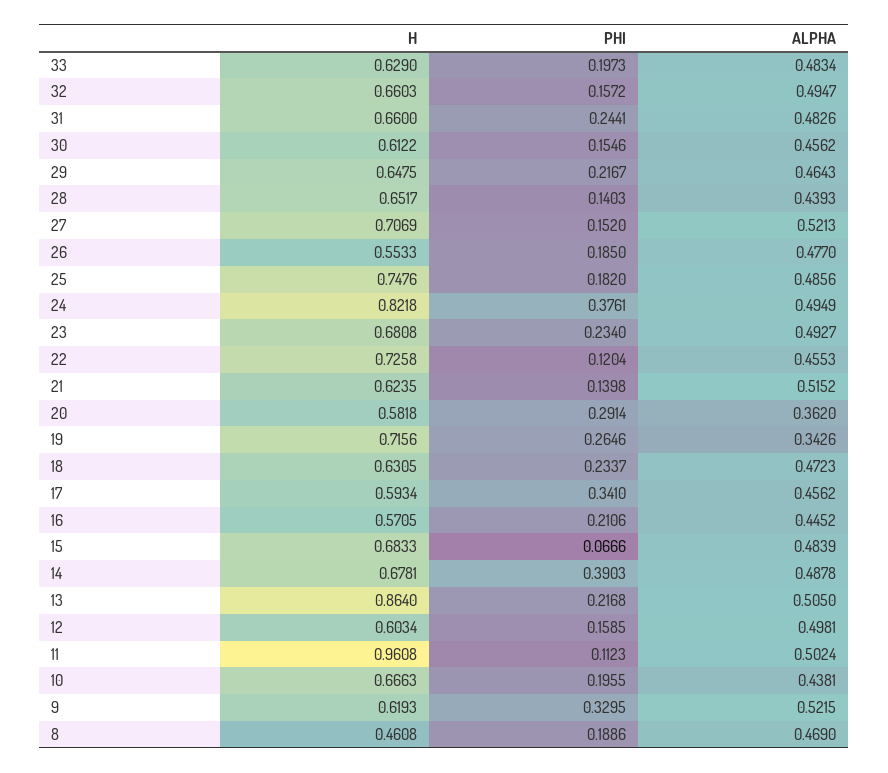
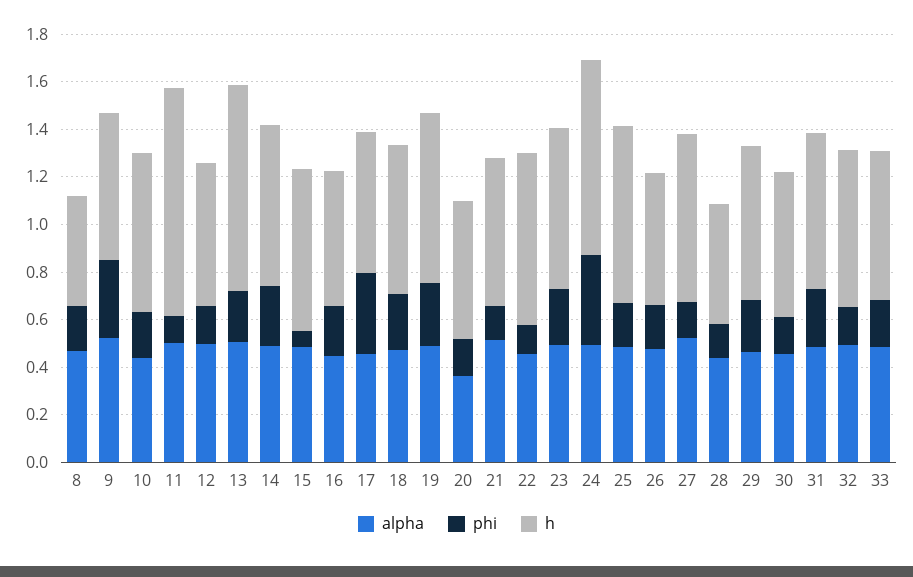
H, 28: 0.6517 -> 0.5
PHI, 20: 0.2914 -> 0.15
ALPHA, 19: 0.3426 -> 0.5
PHI, 14: 0.3903 -> 0.25

